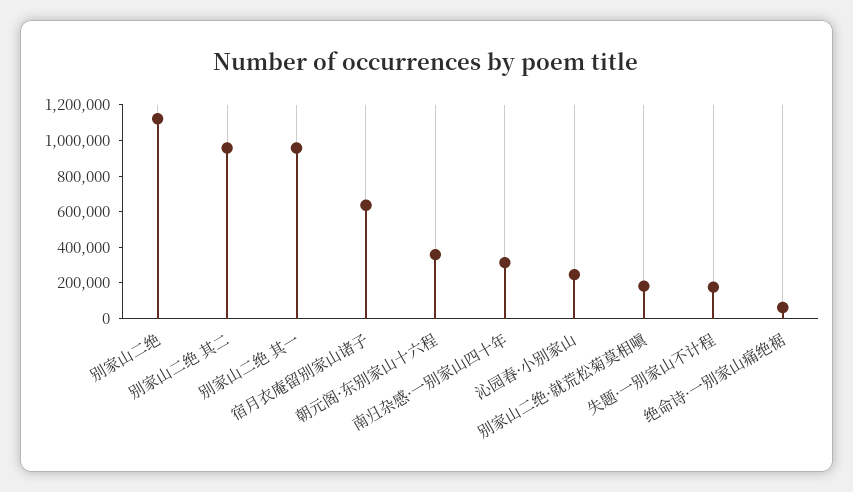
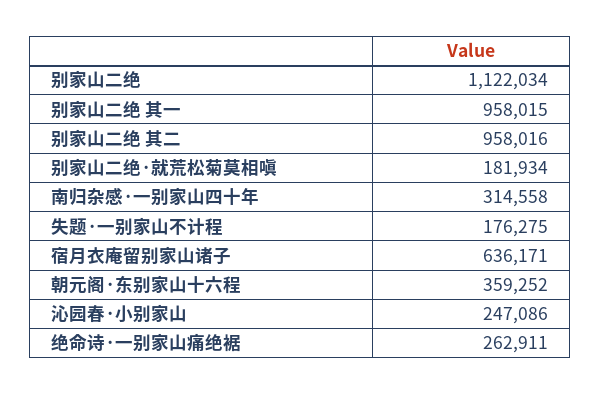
绝命诗·一别家山痛绝裾: 50000 -> 262911

